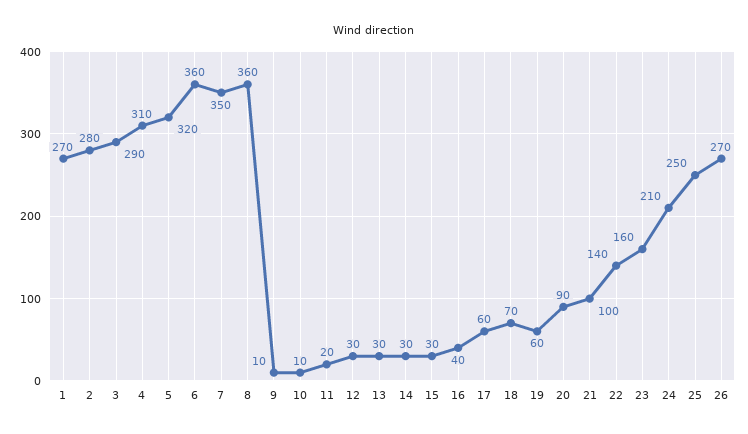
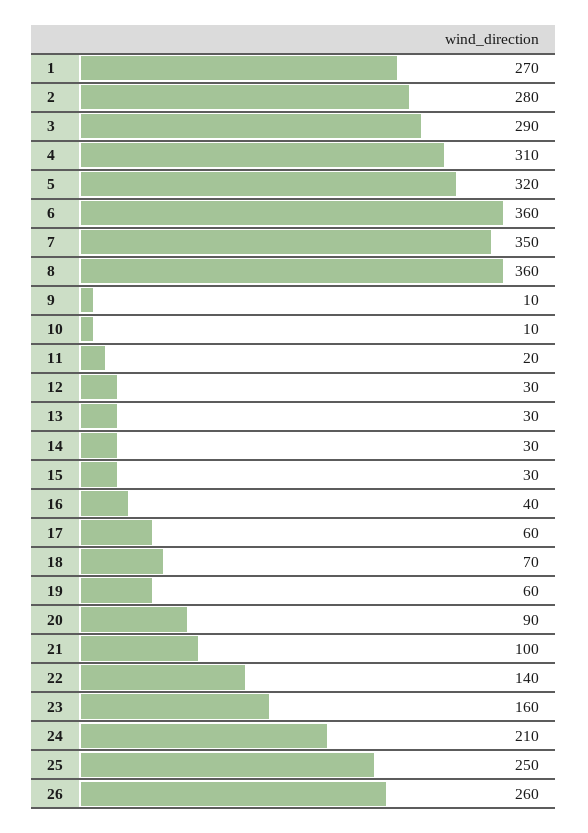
26: 270 -> 260

